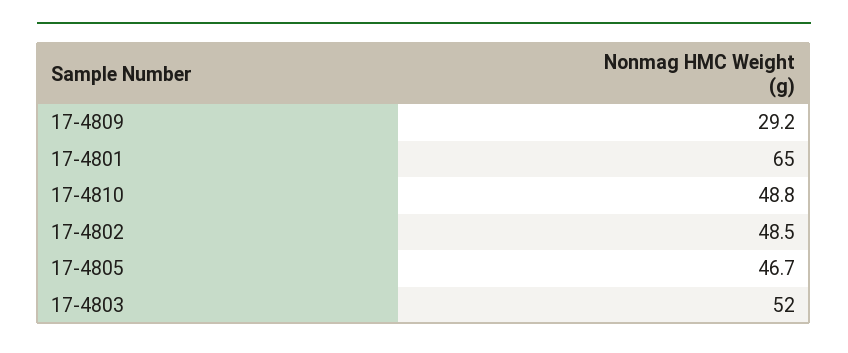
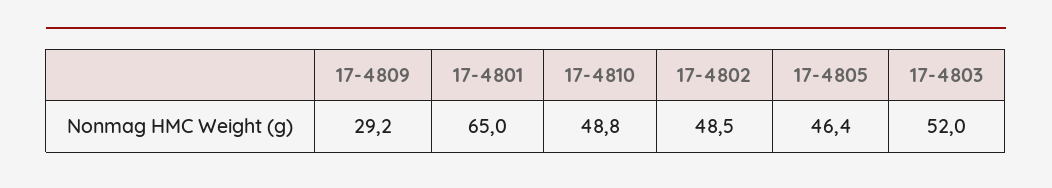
17-4805: 46.7 -> 46.4

